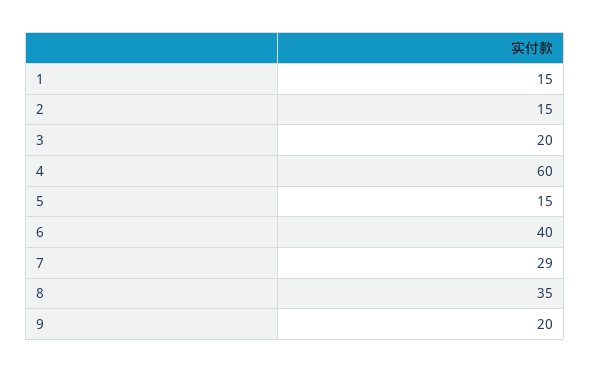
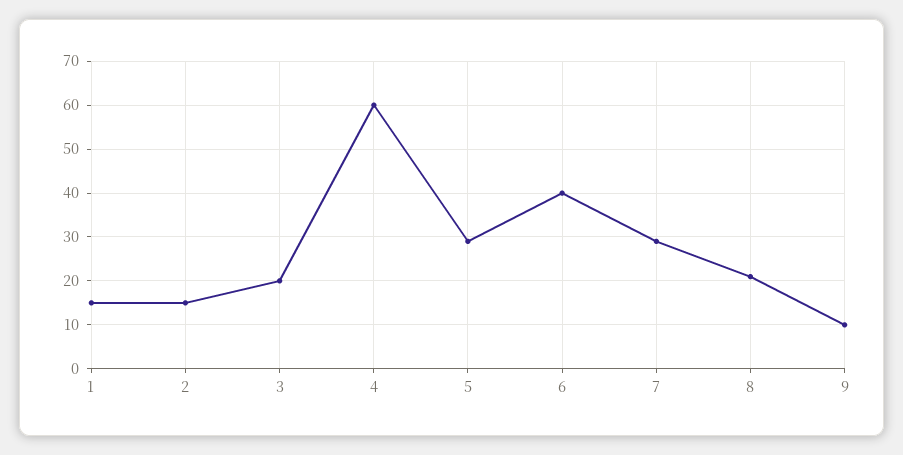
5: 15 -> 30
8: 35 -> 20
9: 20 -> 10

